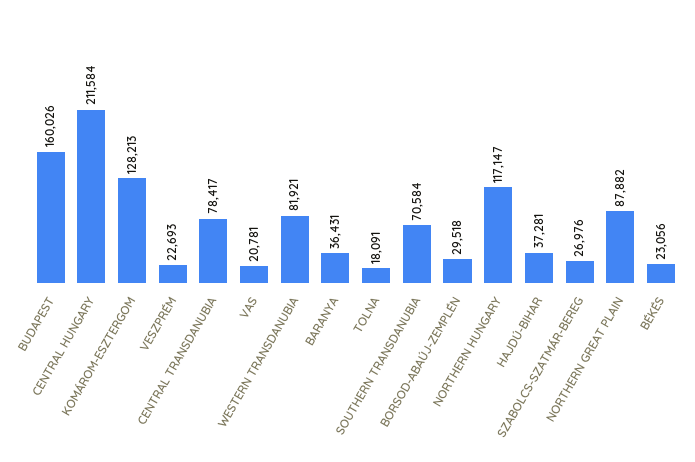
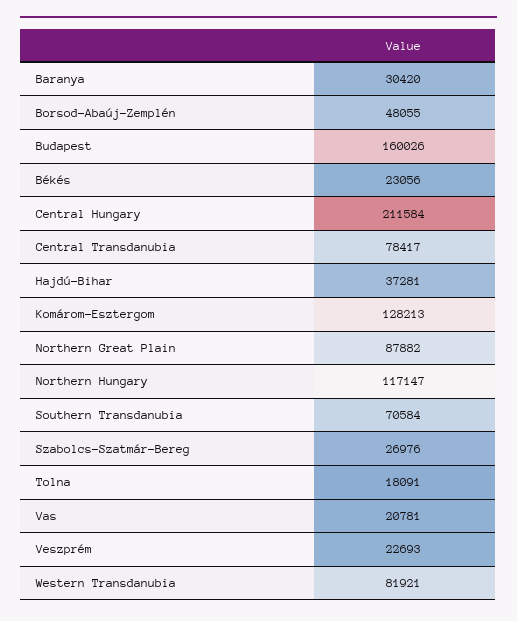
BARANYA: 36431 -> 30420
BORSOD-ABAÚJ-ZEMPLÉN: 29518 -> 48055

